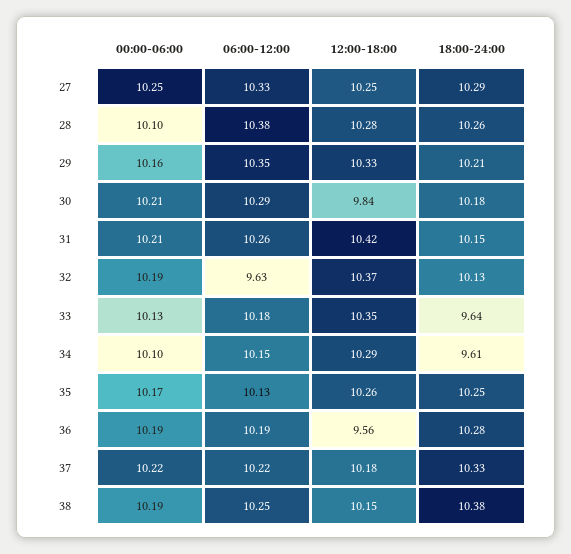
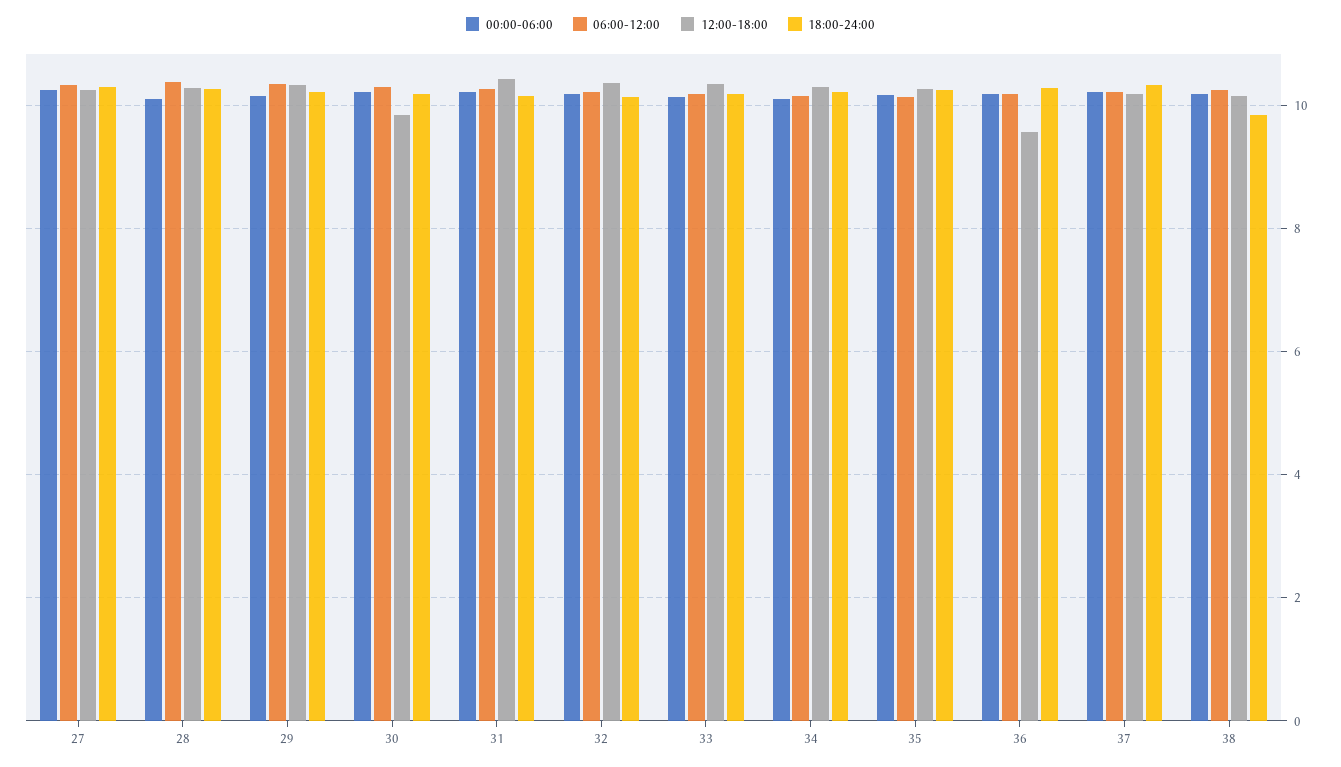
06:00-12:00, 32: 9.63 -> 10.2
18:00-24:00, 33: 9.64 -> 10.2
18:00-24:00, 34: 9.61 -> 10.2
18:00-24:00, 38: 10.38 -> 9.8

